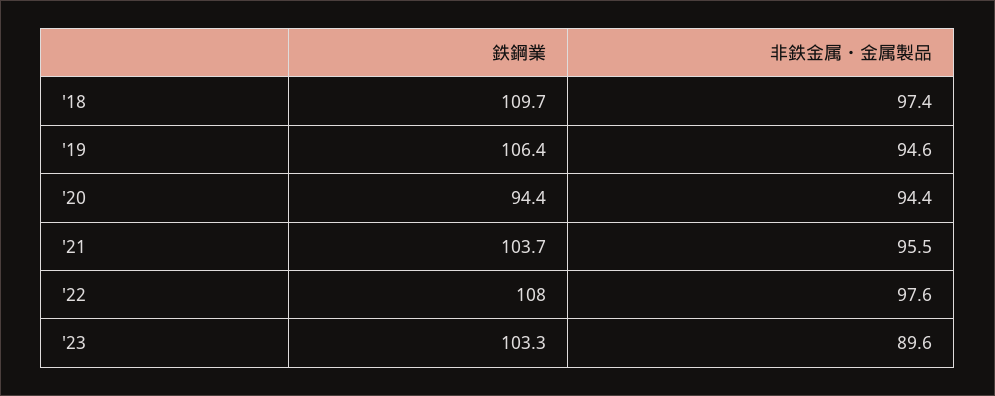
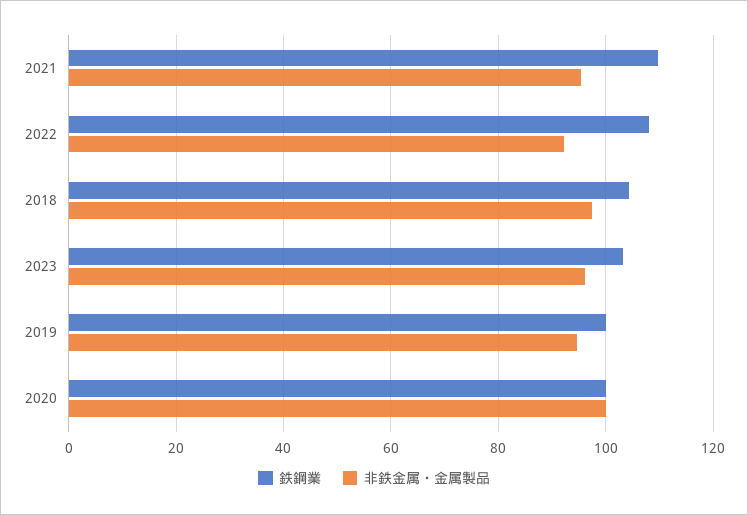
鉄鋼業, '18: 109.7 -> 104
鉄鋼業, '19: 106.4 -> 100
鉄鋼業, '20: 94.4 -> 100
非鉄金属・金属製品, '20: 94.4 -> 100
鉄鋼業, '21: 103.7 -> 110
非鉄金属・金属製品, '22: 97.6 -> 92
非鉄金属・金属製品, '23: 89.6 -> 96

